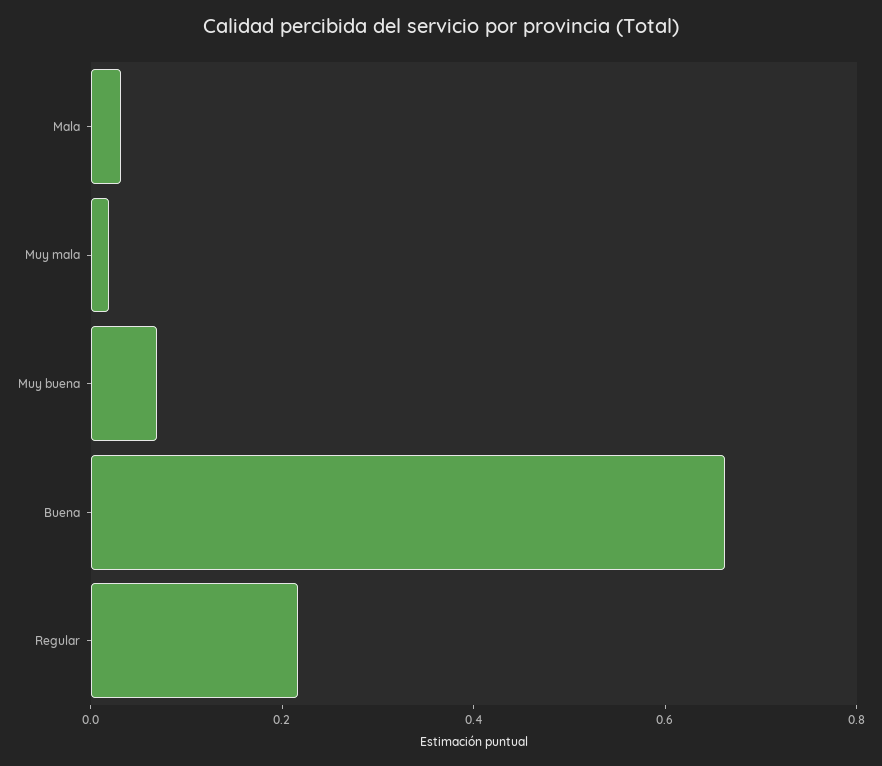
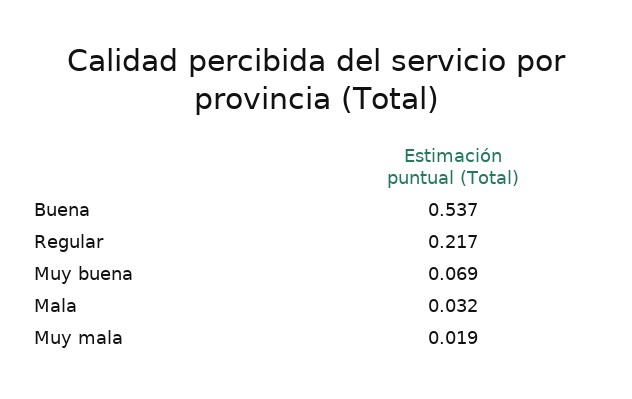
Buena: 0.65 -> 0.537

